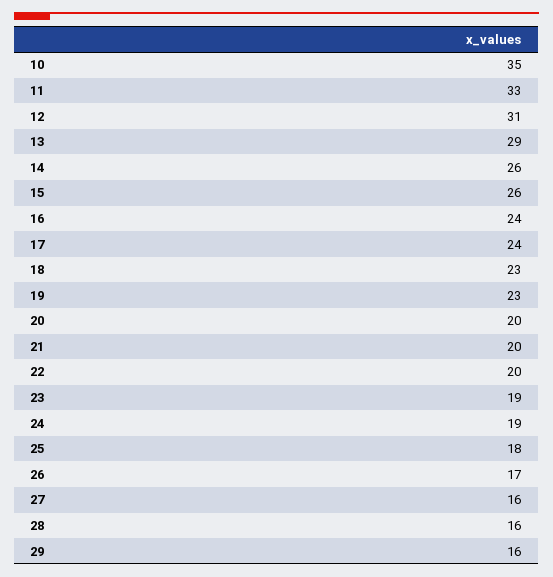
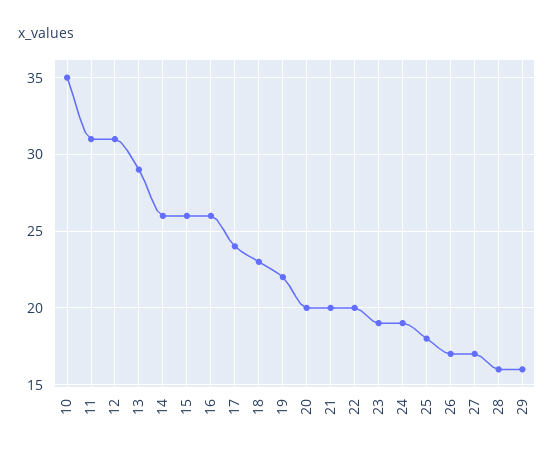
11: 33 -> 31
16: 24 -> 26
19: 23 -> 22
27: 16 -> 17

